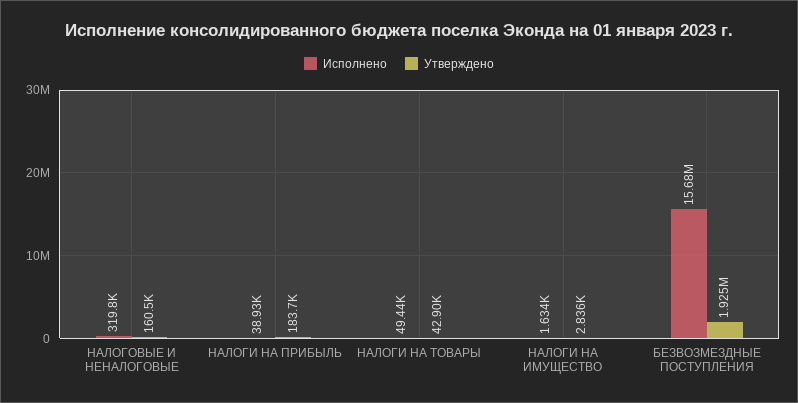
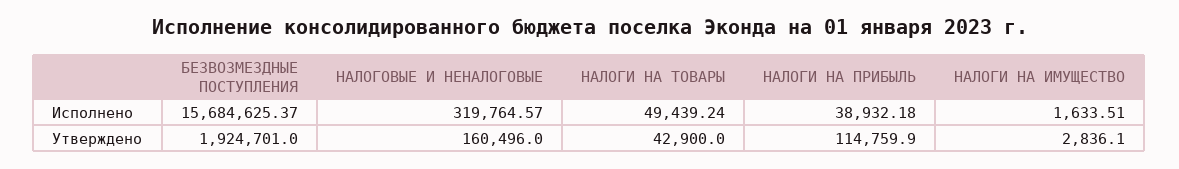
Утверждено, НАЛОГИ НА ПРИБЫЛЬ: 183700 -> 114759.9

